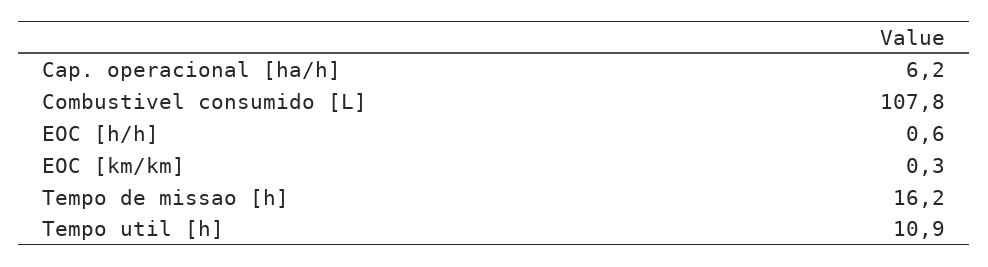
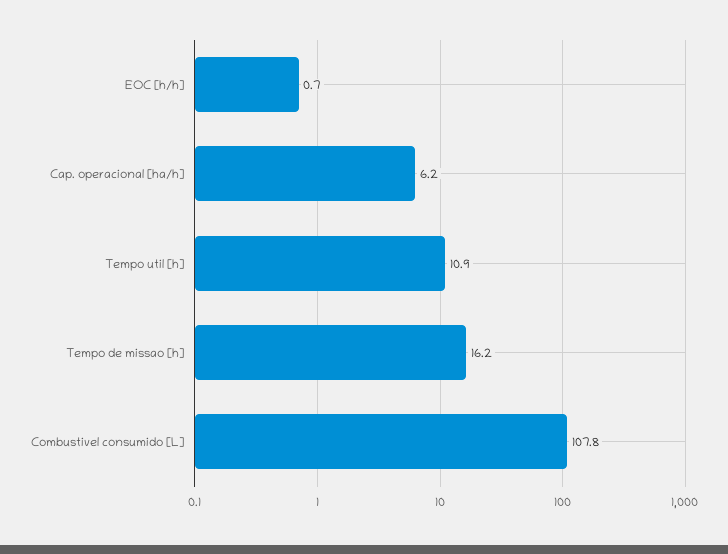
EOC [h/h]: 0.6 -> 0.7
EOC [km/km]: 0.3 -> none

